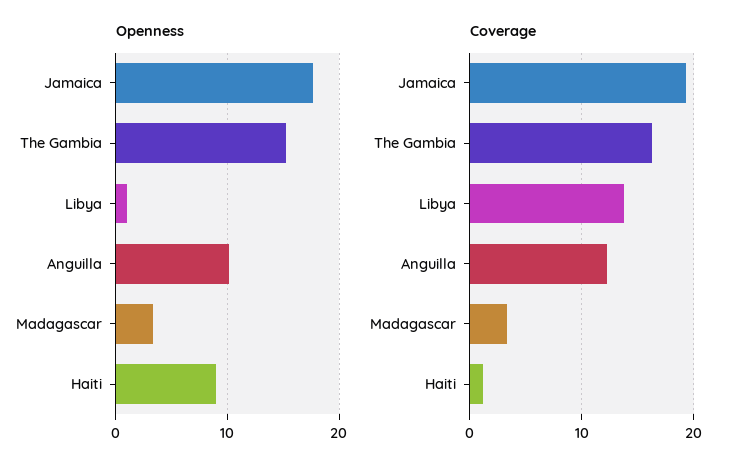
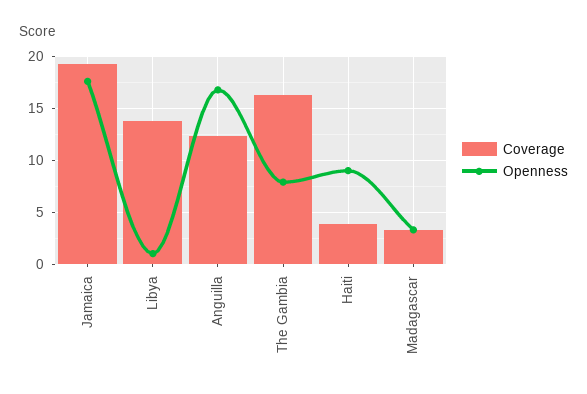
Openness, The Gambia: 15 -> 8
Openness, Anguilla: 10 -> 17
Coverage, Haiti: 1 -> 4

